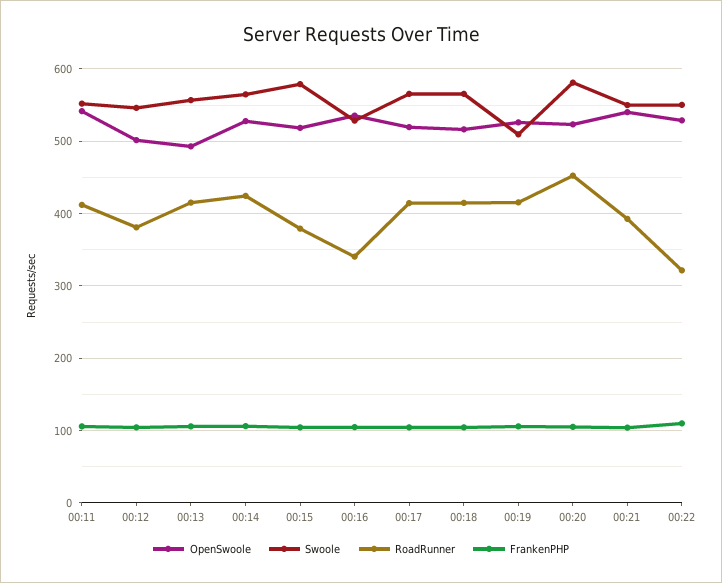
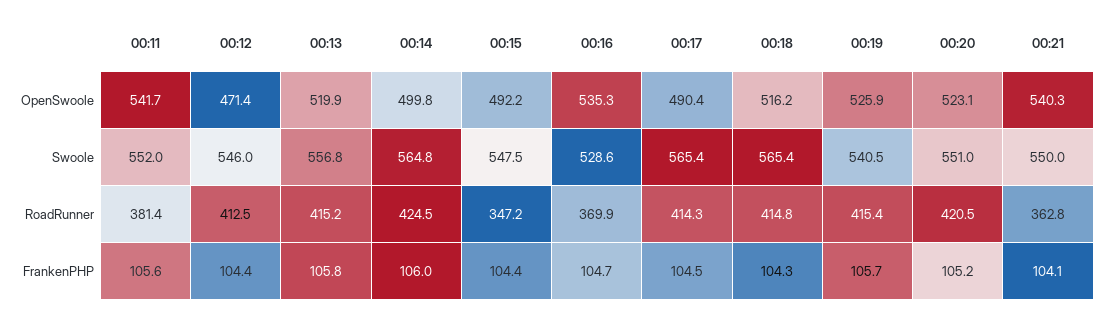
RoadRunner, 00:11: 410 -> 381.4
OpenSwoole, 00:12: 500 -> 471.4
RoadRunner, 00:12: 380 -> 412.5
OpenSwoole, 00:13: 490 -> 519.9
OpenSwoole, 00:14: 530 -> 499.8
OpenSwoole, 00:15: 520 -> 492.2
Swoole, 00:15: 580 -> 547.5
RoadRunner, 00:15: 380 -> 347.2
RoadRunner, 00:16: 340 -> 369.9
OpenSwoole, 00:17: 520 -> 490.4
Swoole, 00:19: 510 -> 540.5
Swoole, 00:20: 580 -> 551
RoadRunner, 00:20: 450 -> 420.5
RoadRunner, 00:21: 390 -> 362.8
OpenSwoole, 00:22: 530 -> none
Swoole, 00:22: 550 -> none
RoadRunner, 00:22: 320 -> none
FrankenPHP, 00:22: 110 -> none

